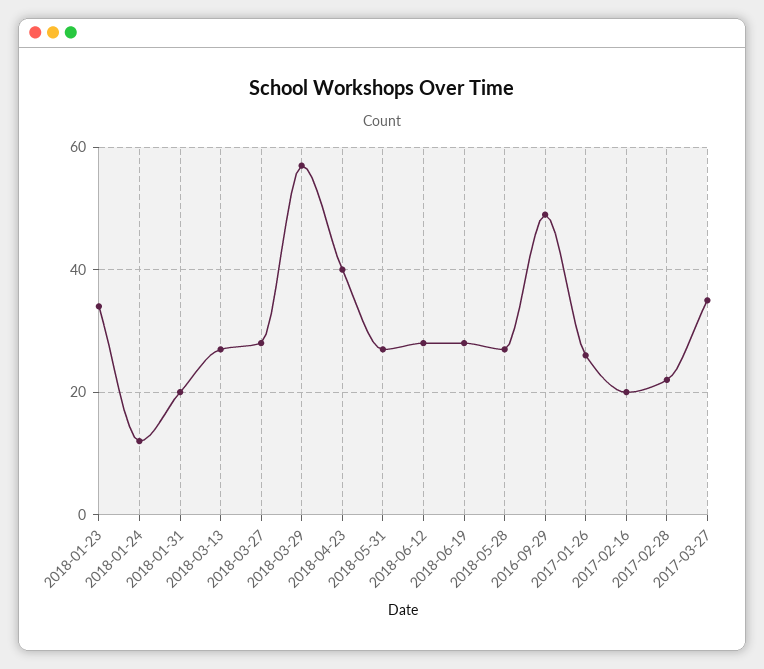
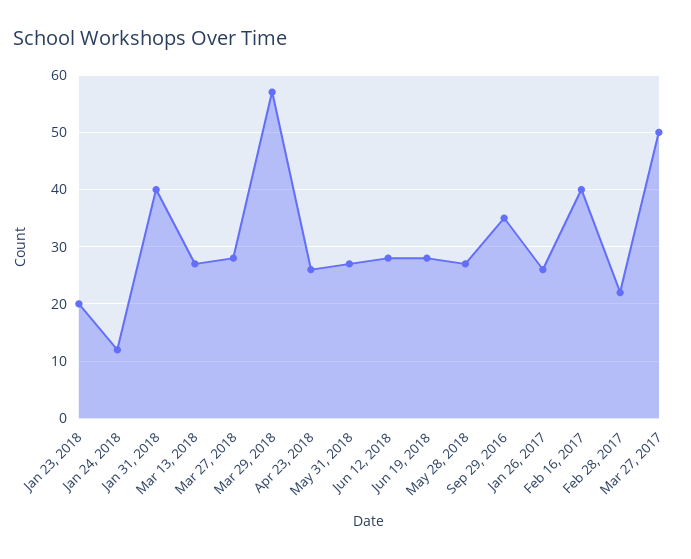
2018-01-23: 35 -> 20
2018-01-31: 20 -> 40
2018-04-23: 40 -> 25
2016-09-29: 50 -> 35
2017-02-16: 20 -> 40
2017-03-27: 35 -> 50

